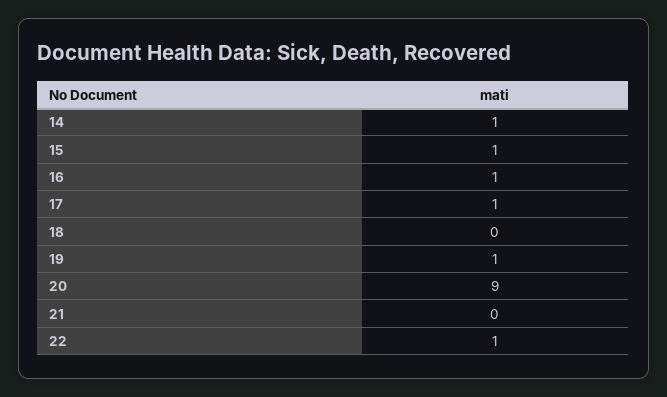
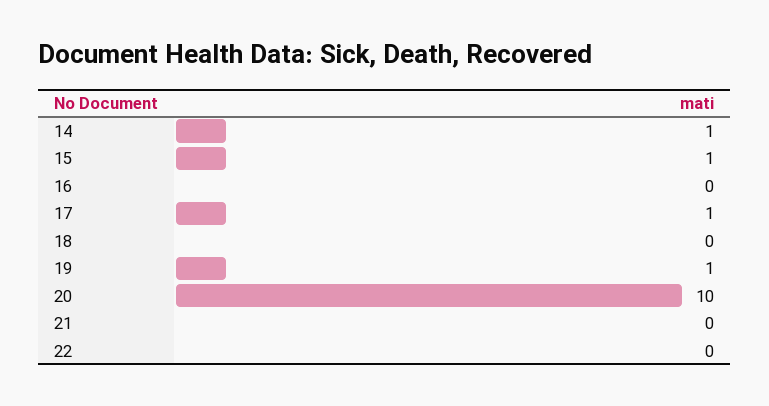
16: 1 -> 0
20: 9 -> 10
22: 1 -> 0

